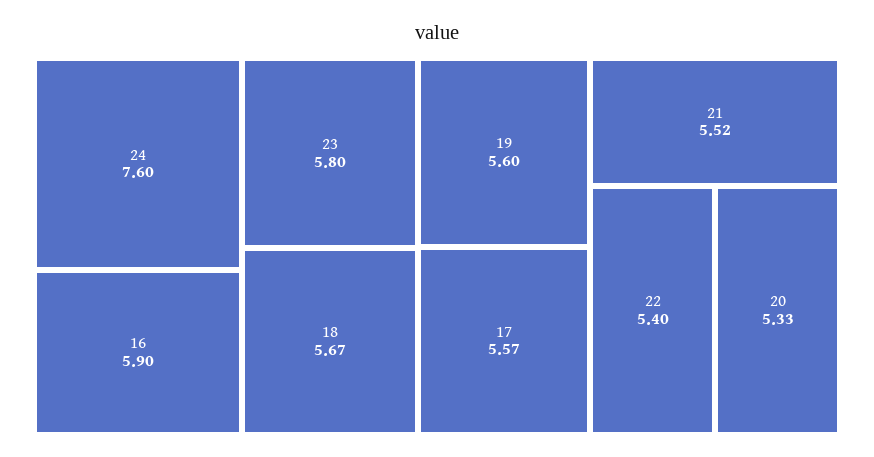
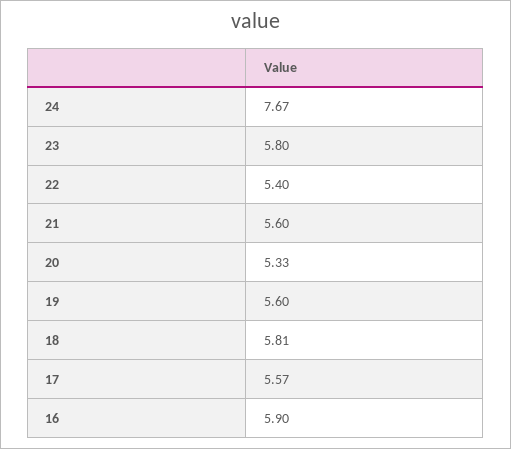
24: 7.6 -> 7.67
18: 5.67 -> 5.81
21: 5.52 -> 5.6

